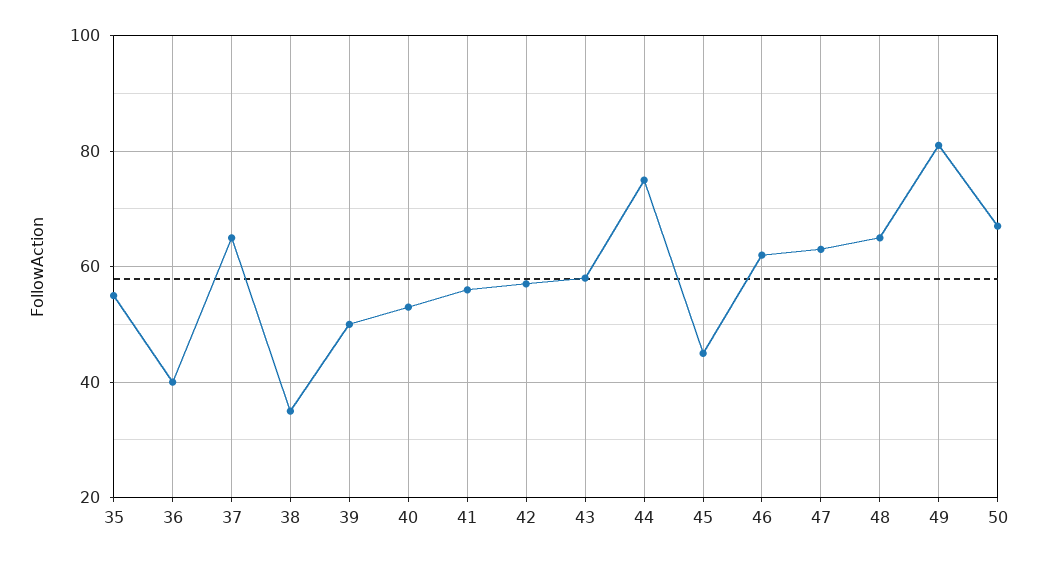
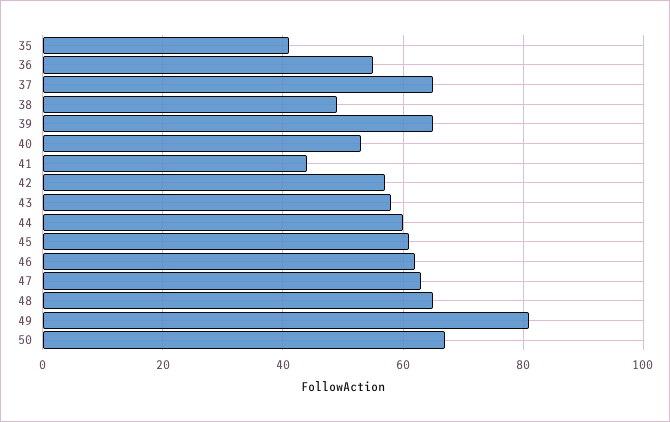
35: 55 -> 40
36: 40 -> 55
38: 35 -> 50
39: 50 -> 65
41: 55 -> 45
44: 75 -> 60
45: 45 -> 60

